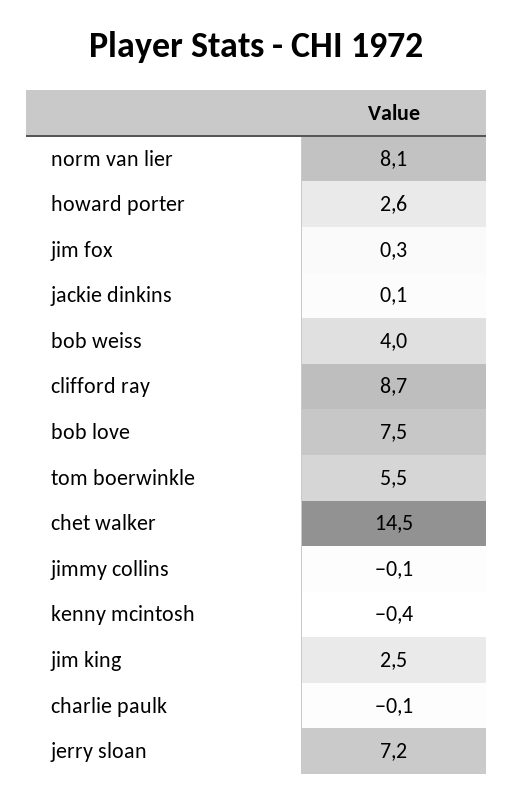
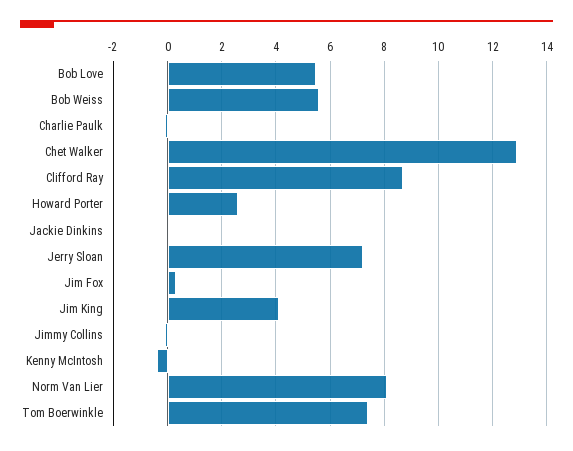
bob weiss: 4 -> 5.5
bob love: 7.5 -> 5.5
tom boerwinkle: 5.5 -> 7.5
chet walker: 14.5 -> 13
jim king: 2.5 -> 4

